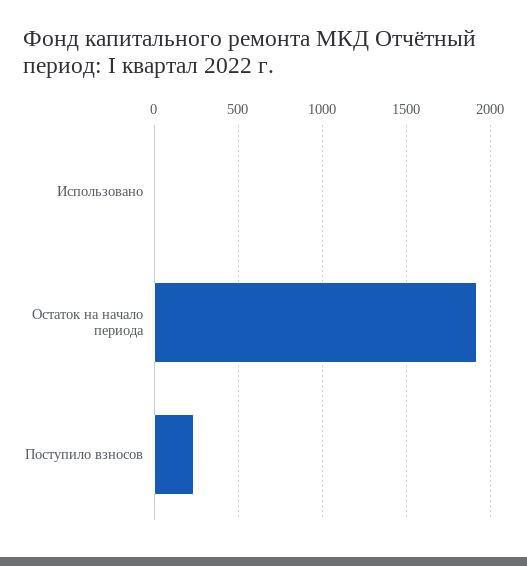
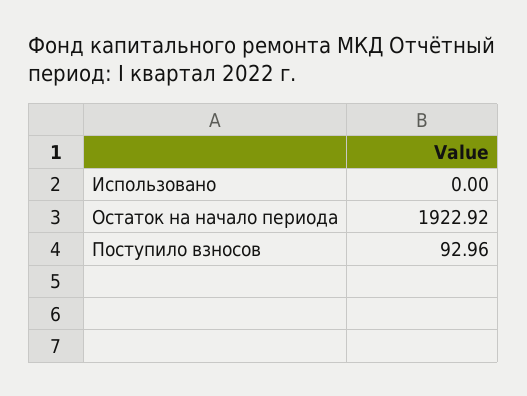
Поступило взносов: 250 -> 92.96

